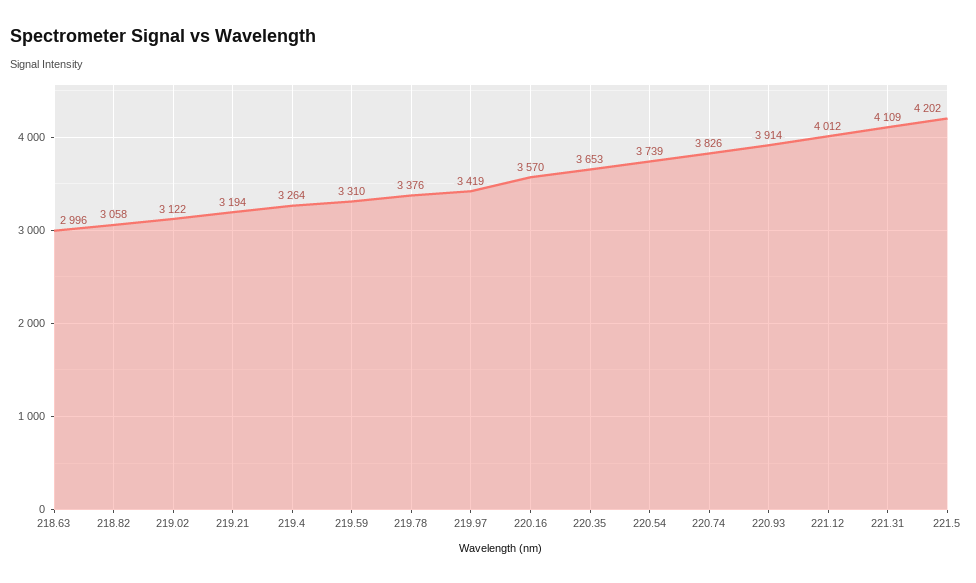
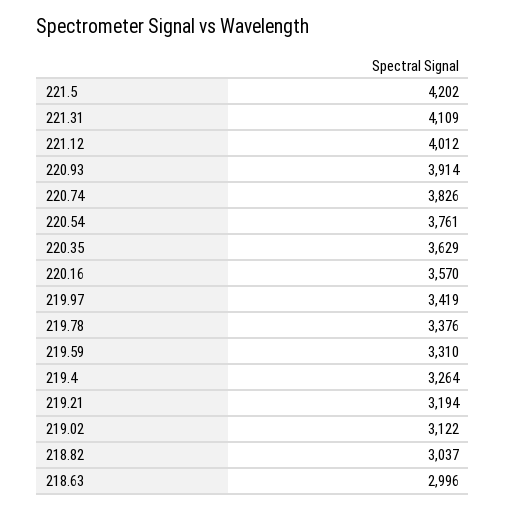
218.82: 3058 -> 3037
220.35: 3653 -> 3629
220.54: 3739 -> 3761

